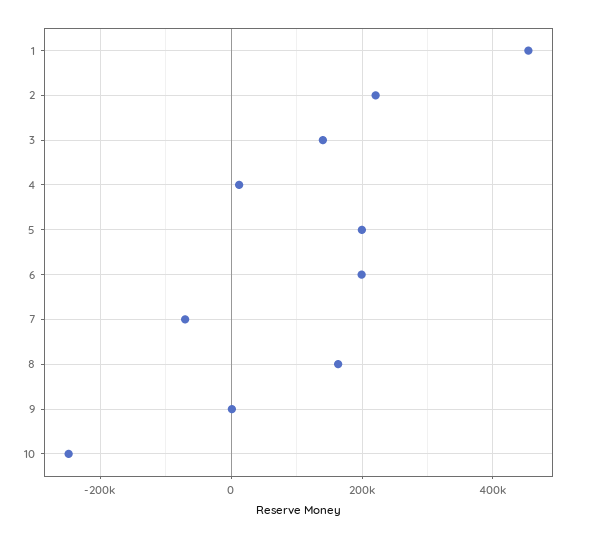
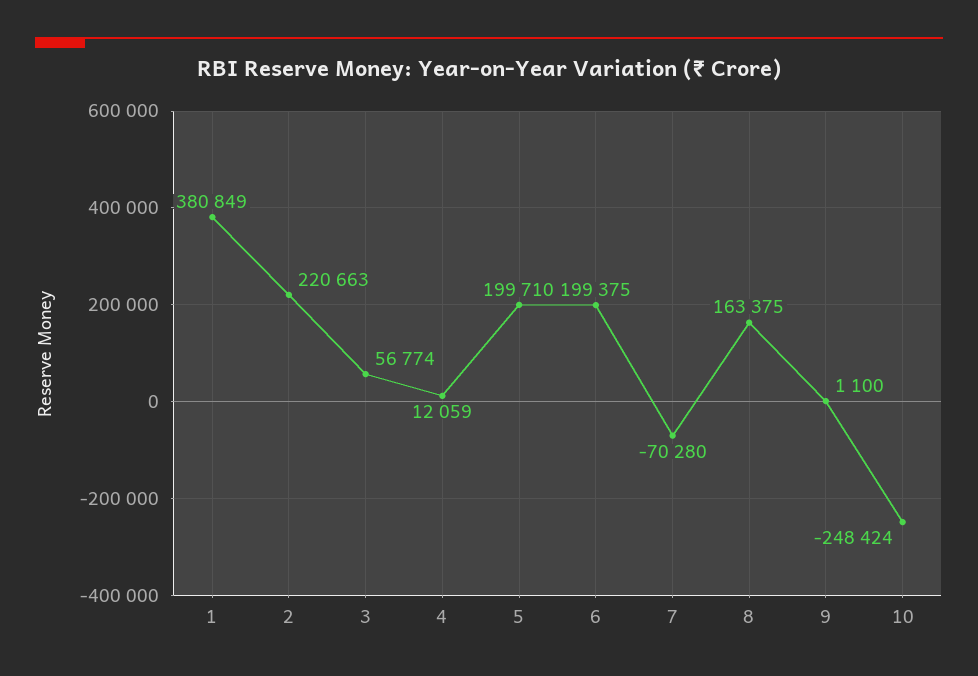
1: 460000 -> 380849
3: 140000 -> 56774

